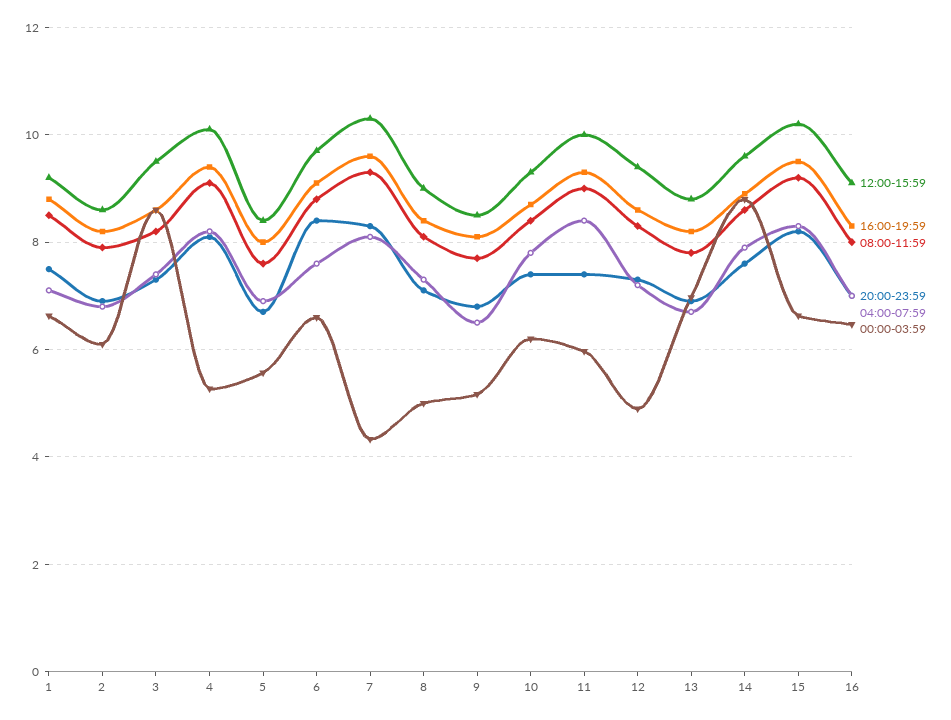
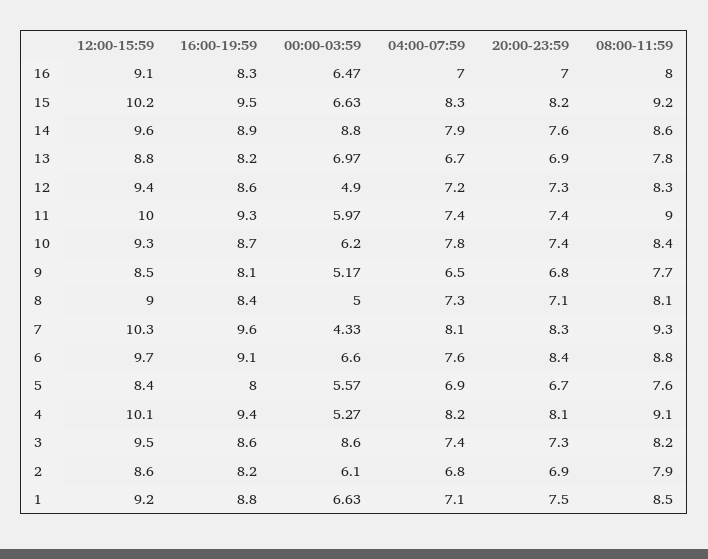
04:00-07:59, 11: 8.4 -> 7.4

